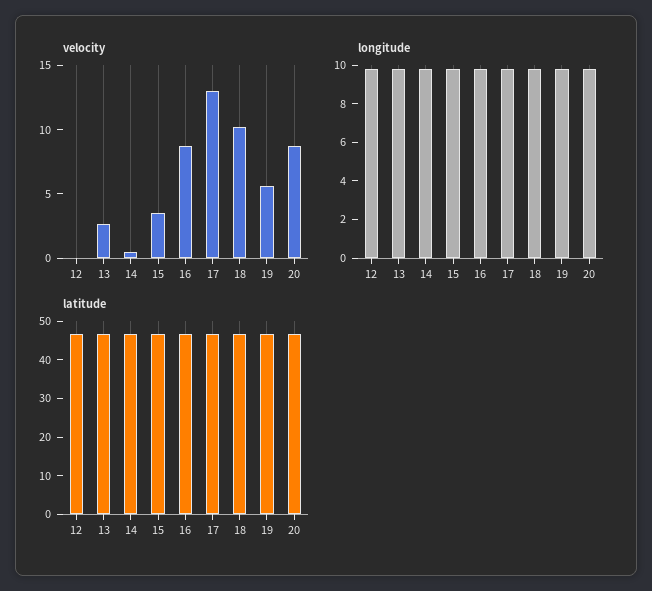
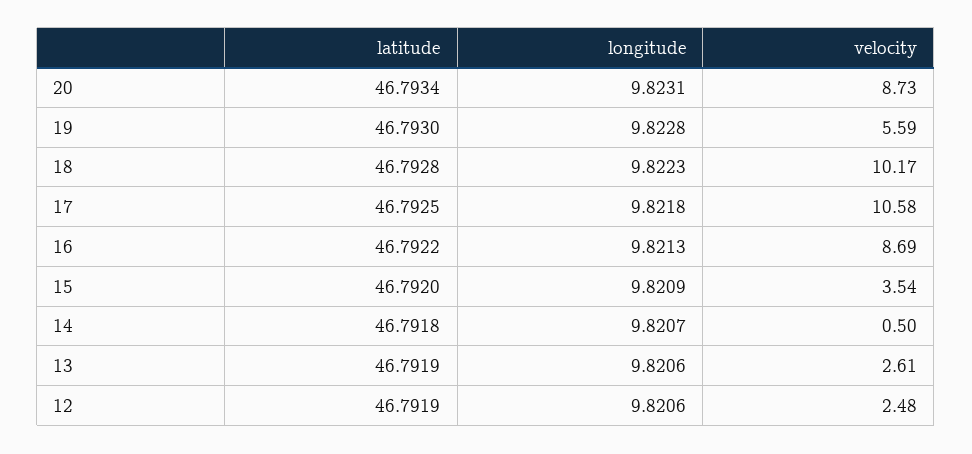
velocity, 12: 0 -> 2.48
velocity, 17: 13 -> 10.58

